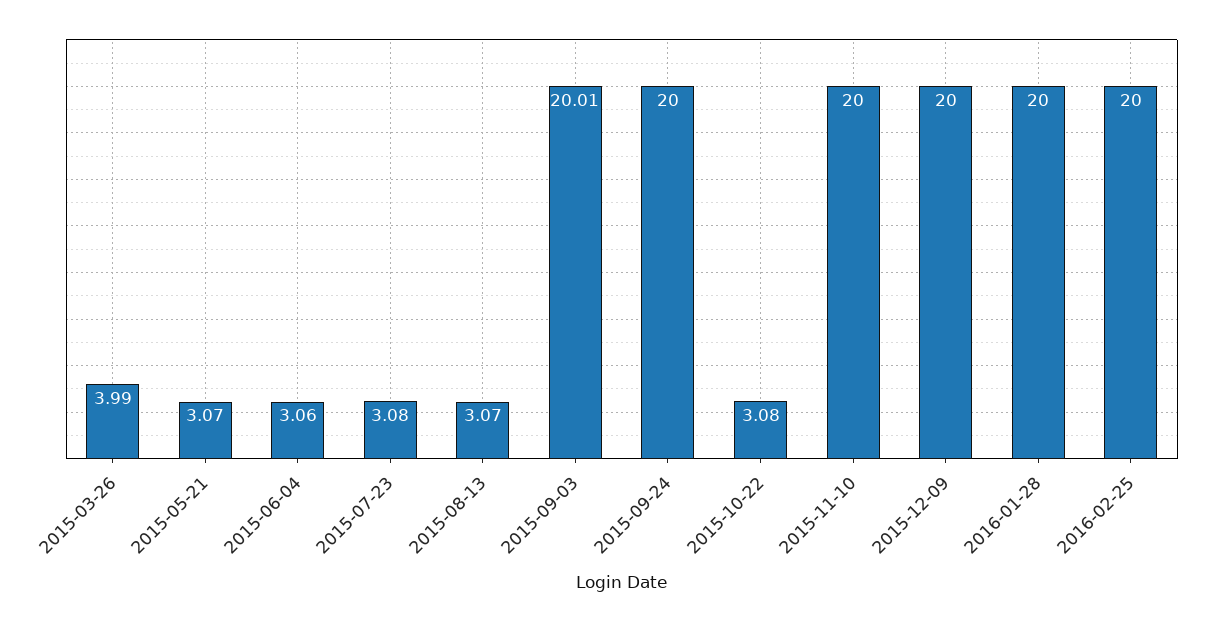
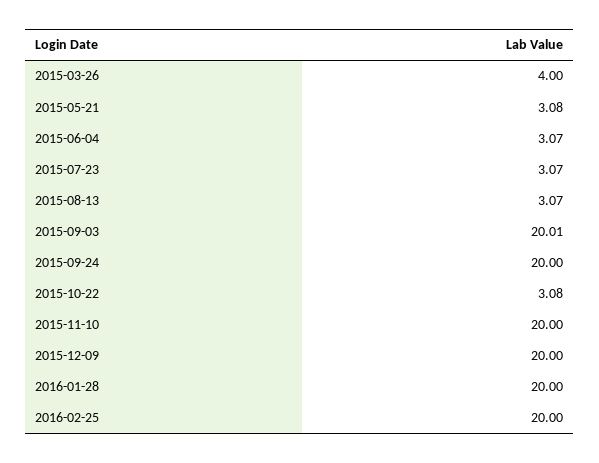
2015-03-26: 3.99 -> 4
2015-05-21: 3.07 -> 3.08
2015-06-04: 3.06 -> 3.07
2015-07-23: 3.08 -> 3.07

